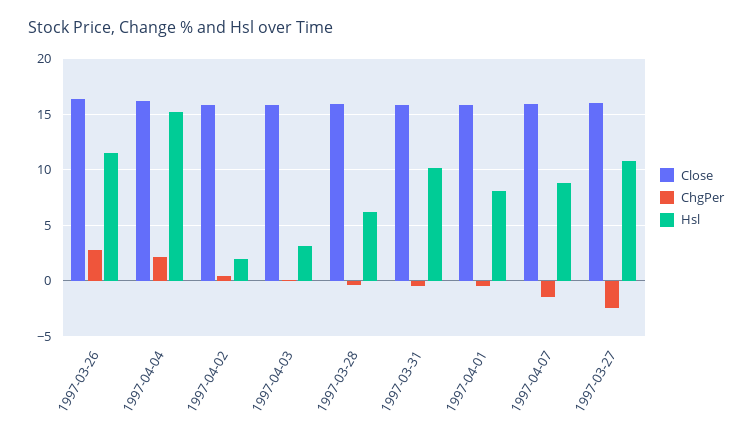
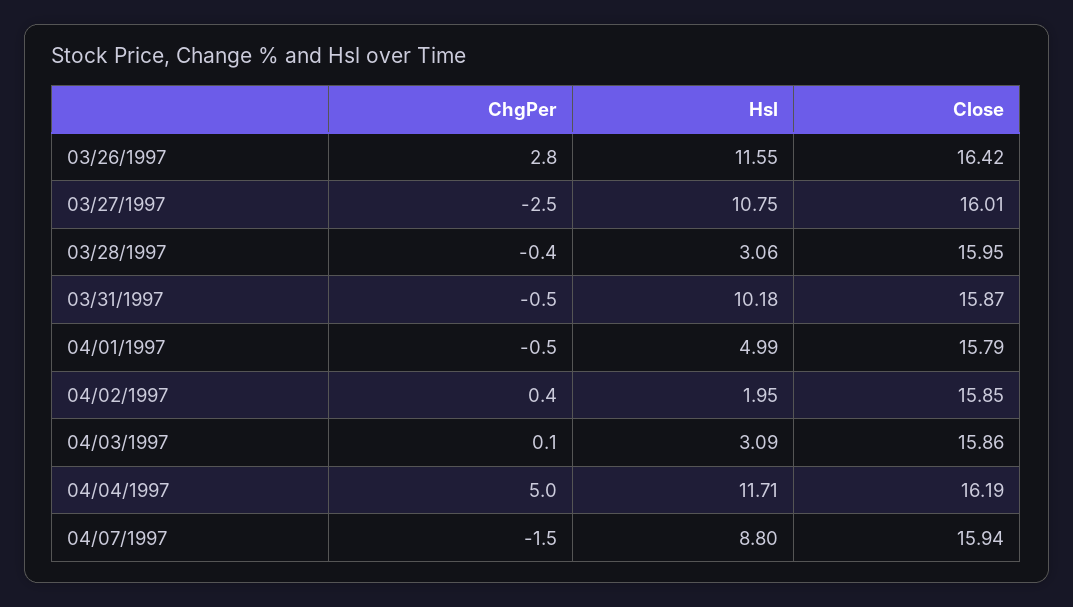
ChgPer, 1997-04-04: 2 -> 5
Hsl, 1997-04-04: 15 -> 11.71
Hsl, 1997-03-28: 6 -> 3.06
Hsl, 1997-04-01: 8 -> 4.99

